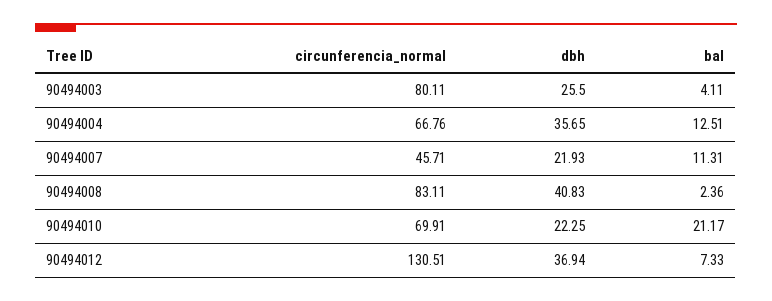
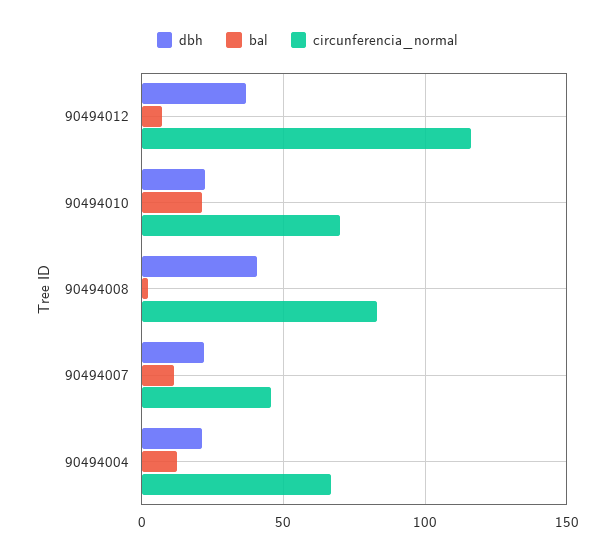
circunferencia_normal, 90494003: 80.11 -> none
dbh, 90494003: 25.5 -> none
bal, 90494003: 4.11 -> none
dbh, 90494004: 35.65 -> 20
circunferencia_normal, 90494012: 130.51 -> 115

